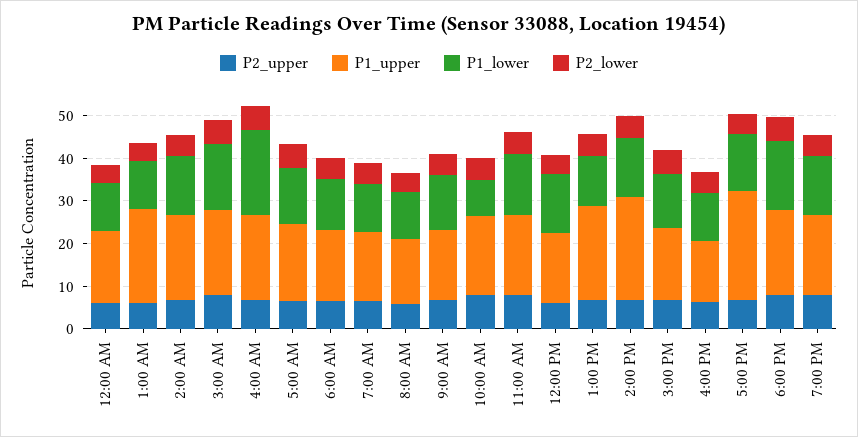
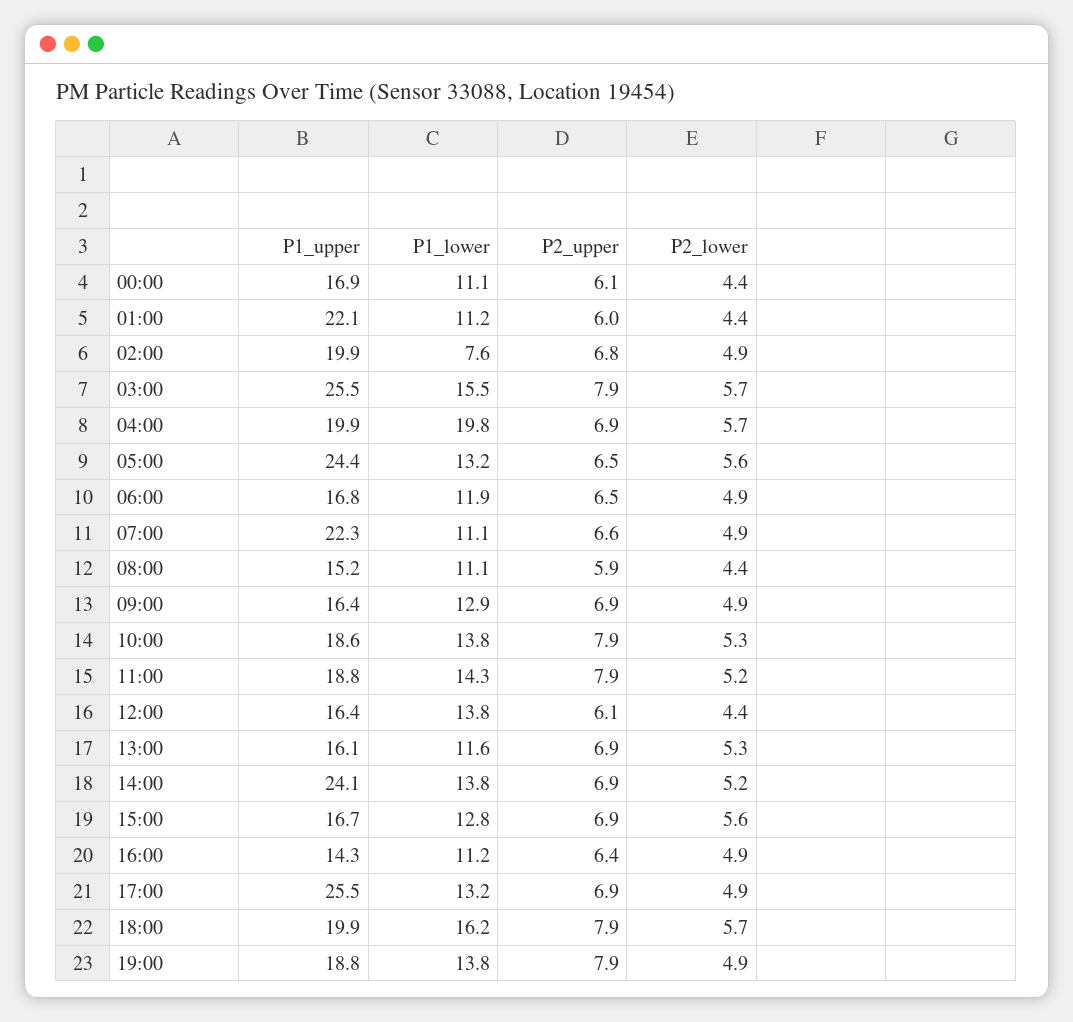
P1_lower, 2:00 AM: 14 -> 7.6
P1_upper, 3:00 AM: 20 -> 25.5
P1_upper, 5:00 AM: 18 -> 24.4
P1_upper, 7:00 AM: 16 -> 22.3
P1_lower, 10:00 AM: 8 -> 13.8
P1_upper, 1:00 PM: 22 -> 16.1

